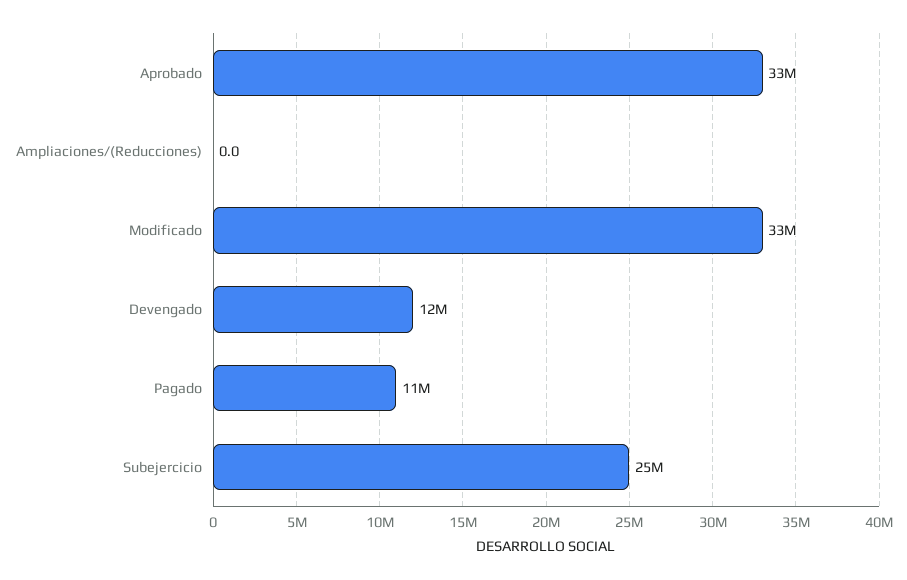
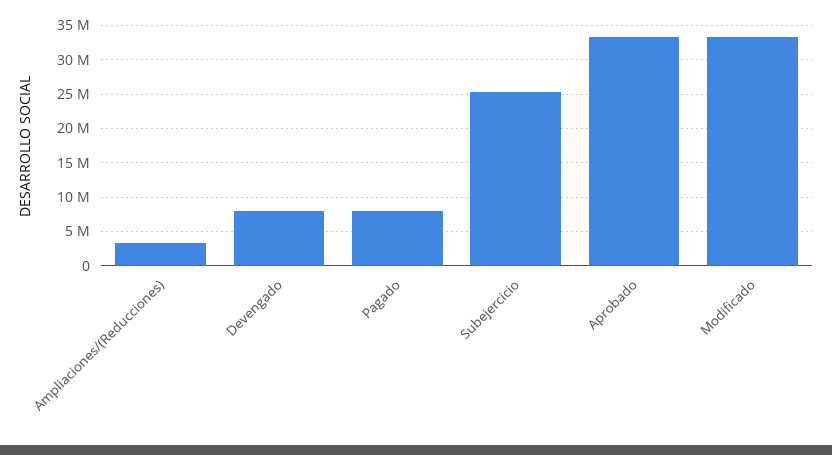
Ampliaciones/(Reducciones): 0 -> 3000000
Devengado: 12000000 -> 8000000
Pagado: 11000000 -> 8000000

